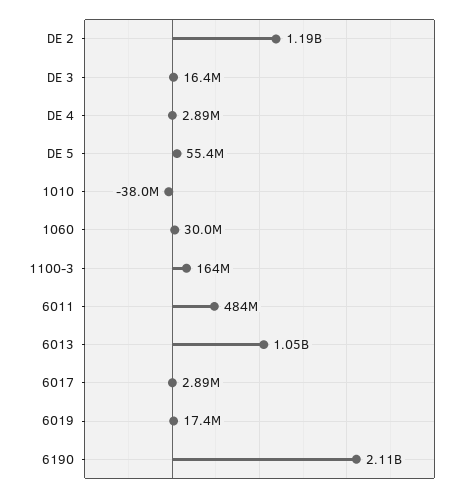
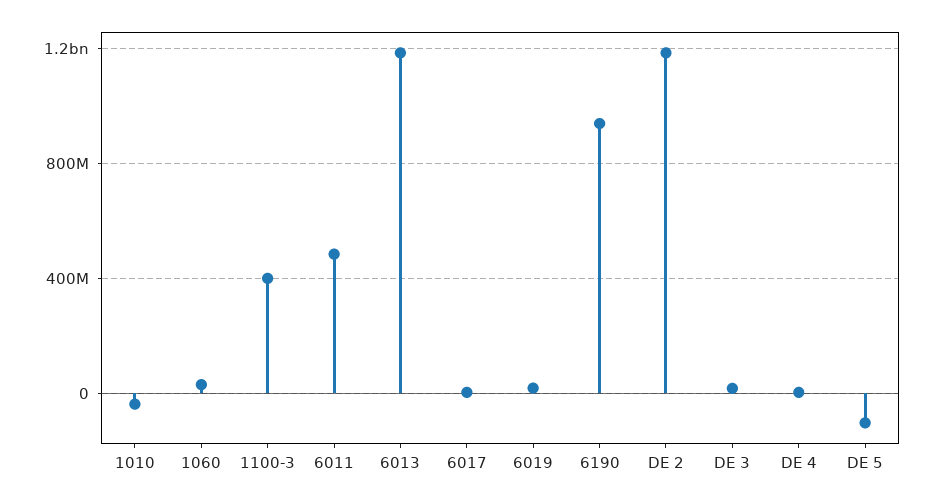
DE 5: 55400000 -> -100000000
1100-3: 164000000 -> 400000000
6013: 1050000000 -> 1200000000
6190: 2110000000 -> 950000000

